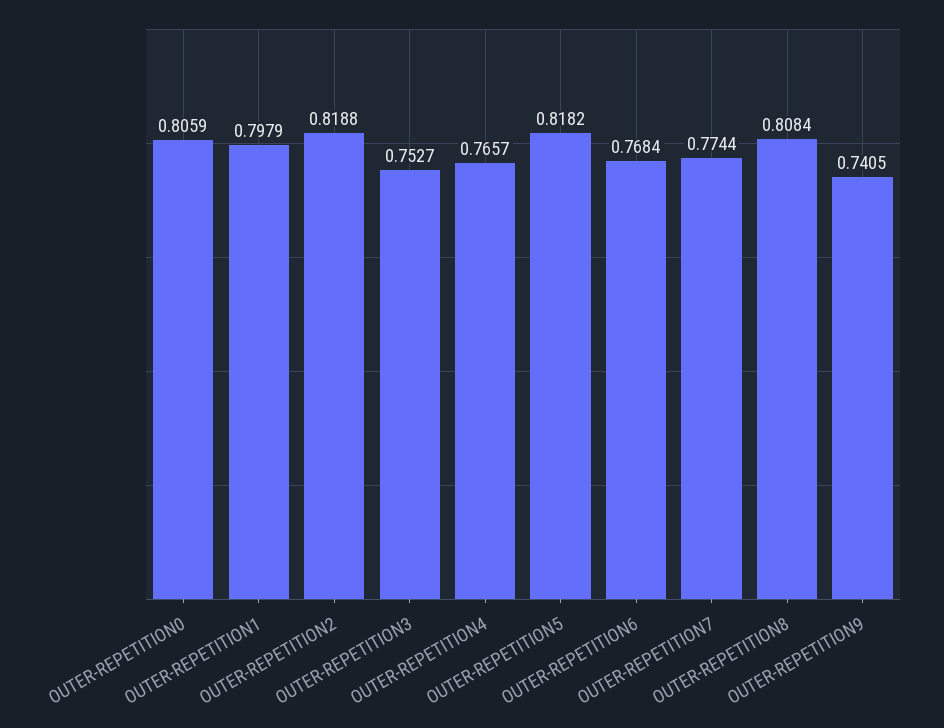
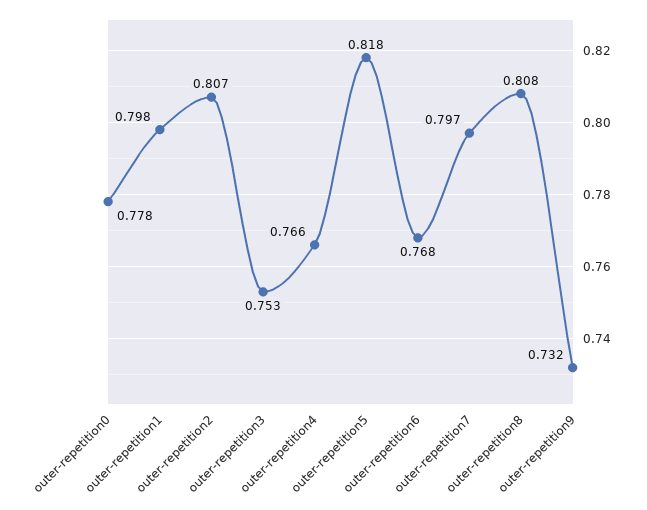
OUTER-REPETITION0: 0.8059 -> 0.778
OUTER-REPETITION2: 0.8188 -> 0.807
OUTER-REPETITION7: 0.7744 -> 0.797
OUTER-REPETITION9: 0.7405 -> 0.732

